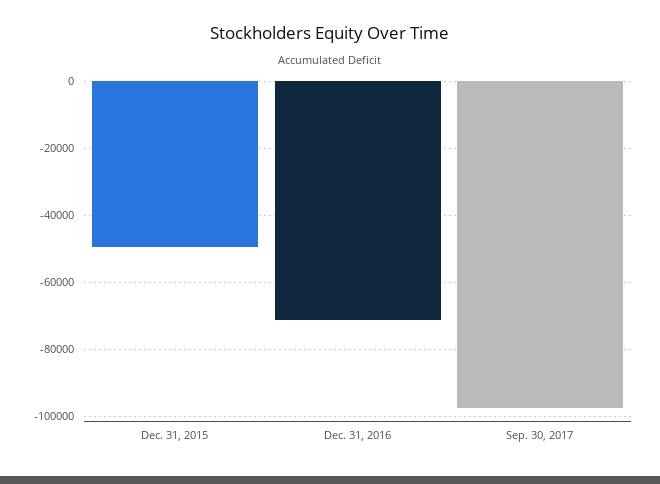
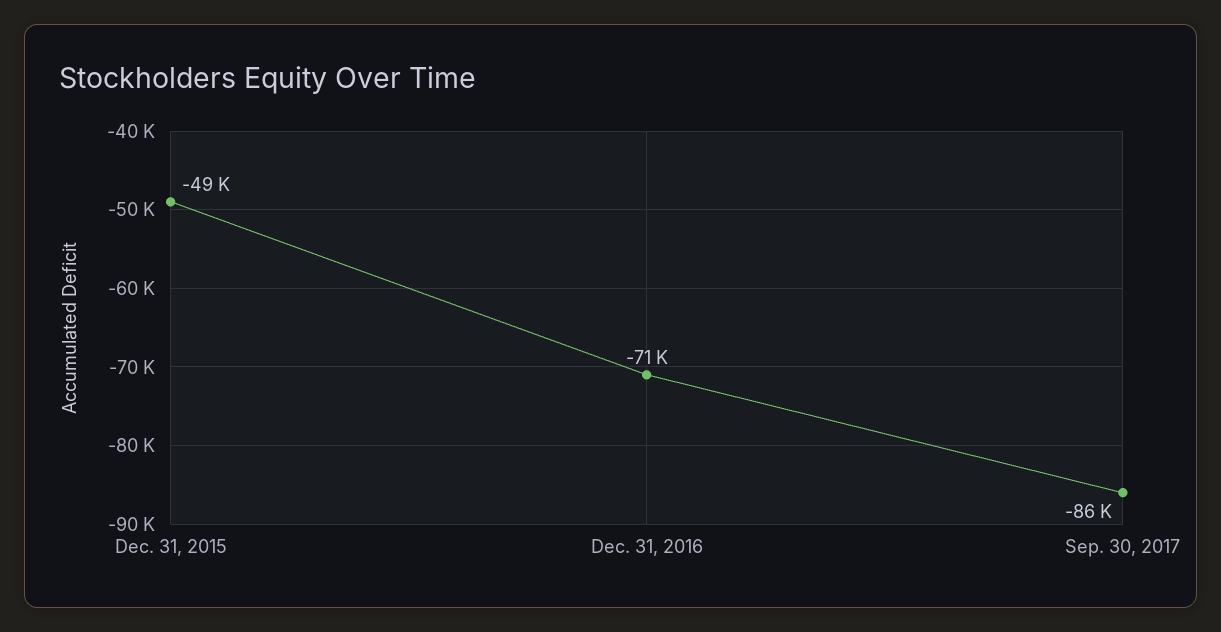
Sep. 30, 2017: -98000 -> -86000

